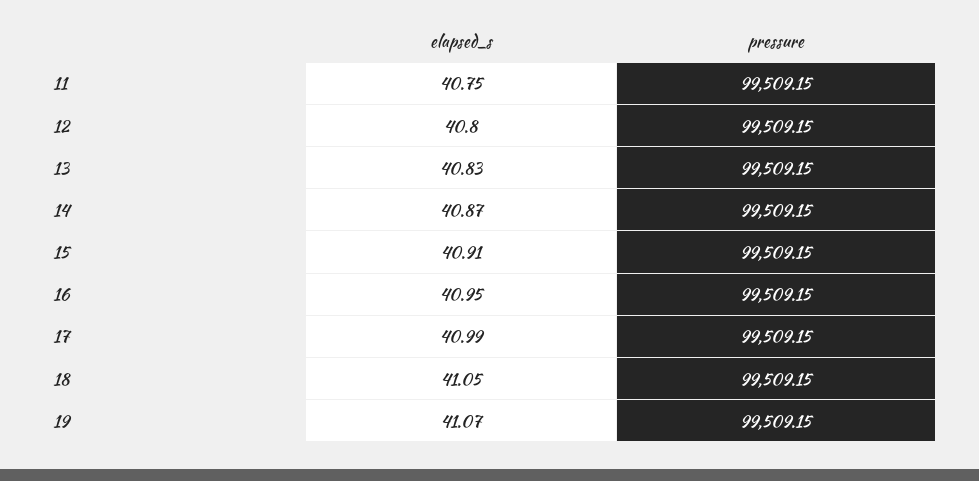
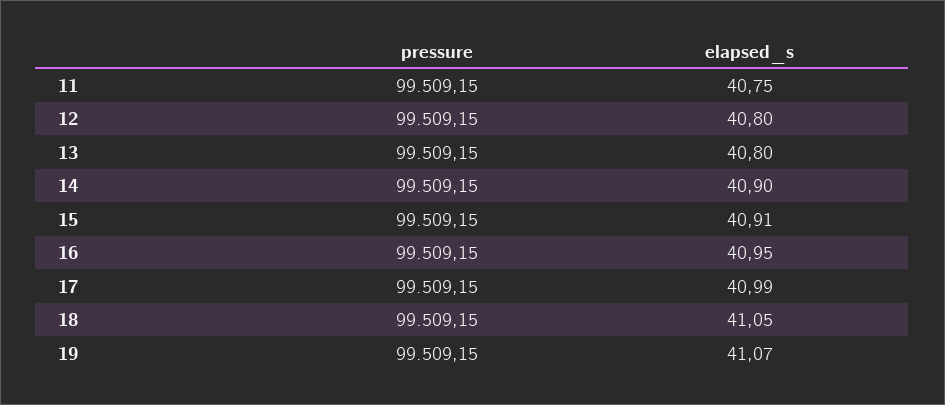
elapsed_s, 13: 40.83 -> 40.8
elapsed_s, 14: 40.87 -> 40.9

